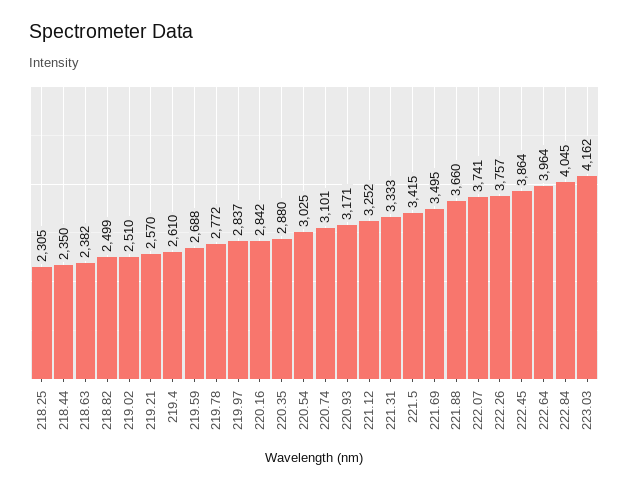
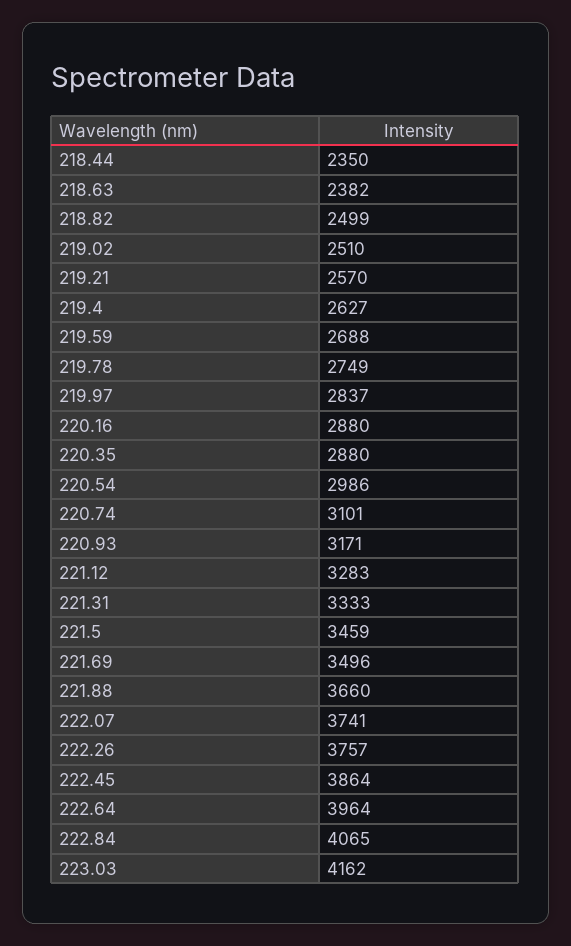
218.25: 2305 -> none
219.4: 2610 -> 2627
219.78: 2772 -> 2749
220.16: 2842 -> 2880
220.54: 3025 -> 2986
221.12: 3252 -> 3283
221.5: 3415 -> 3459
221.69: 3495 -> 3496
222.84: 4045 -> 4065

